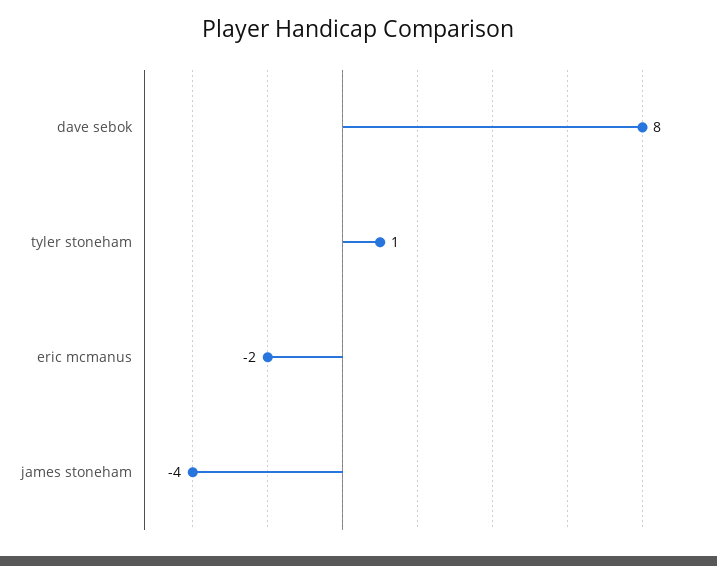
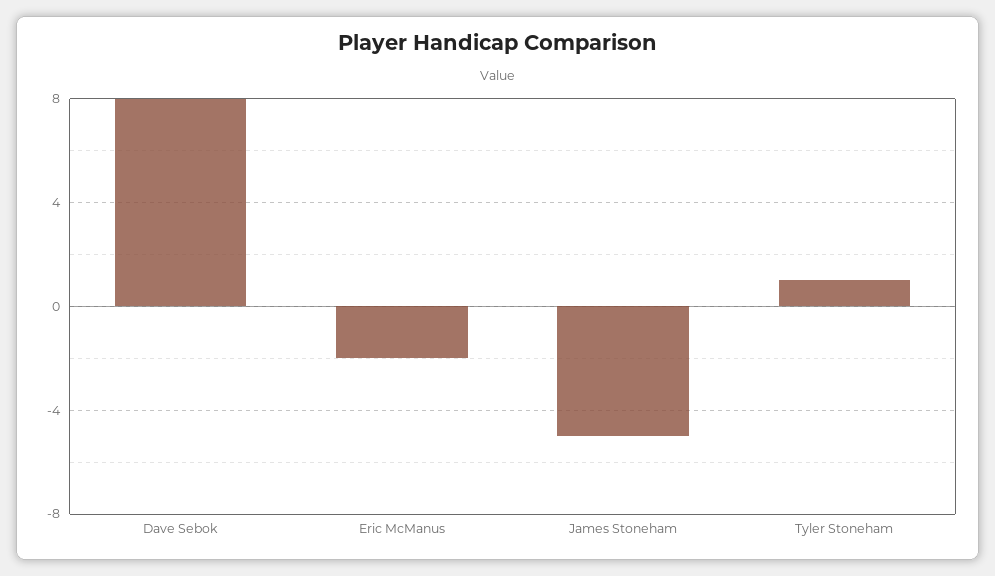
james stoneham: -4 -> -5

